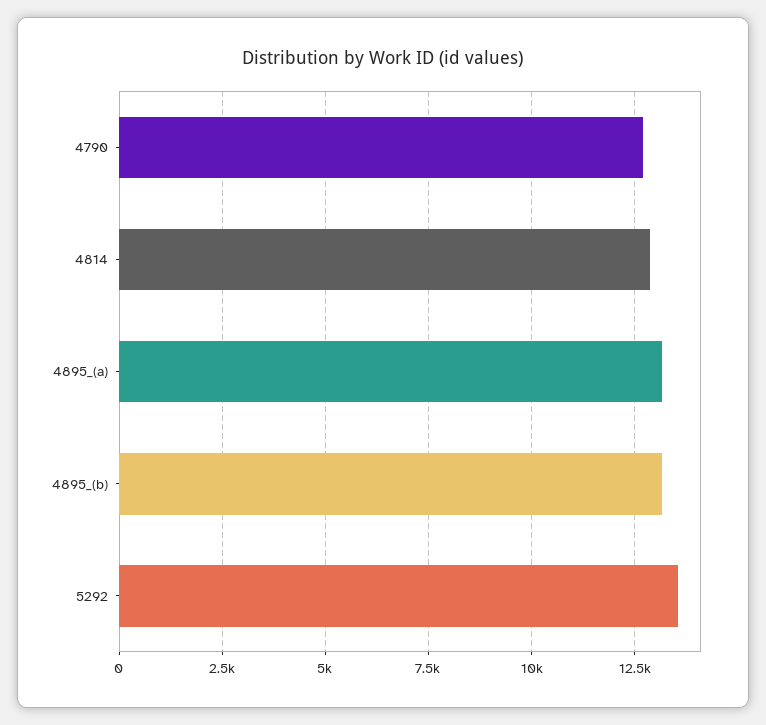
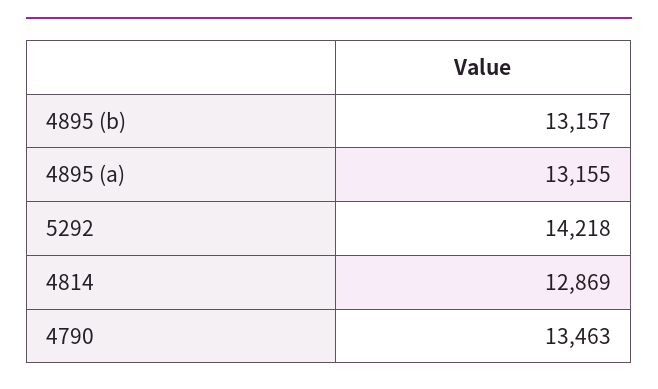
4790: 12750 -> 13463
5292: 13500 -> 14218

